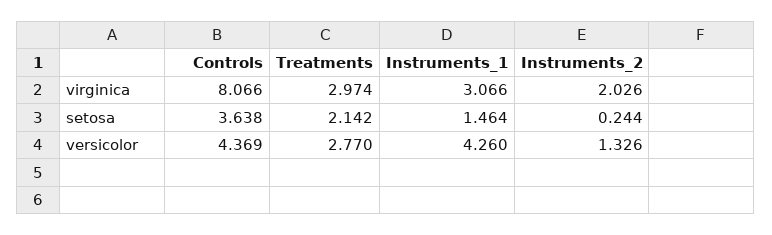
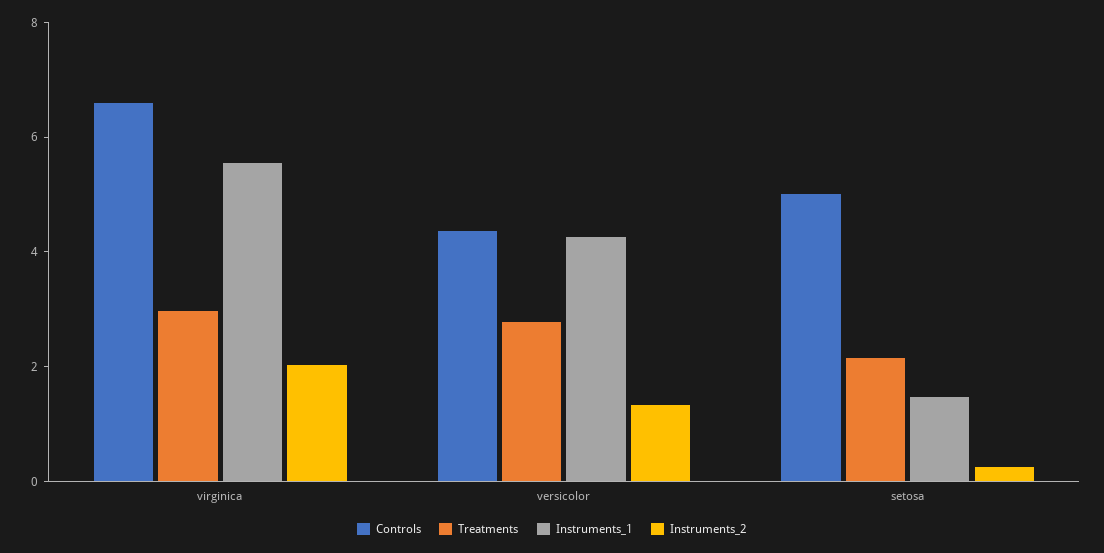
Controls, virginica: 8.066 -> 6.5
Instruments_1, virginica: 3.066 -> 5.5
Controls, setosa: 3.638 -> 5

